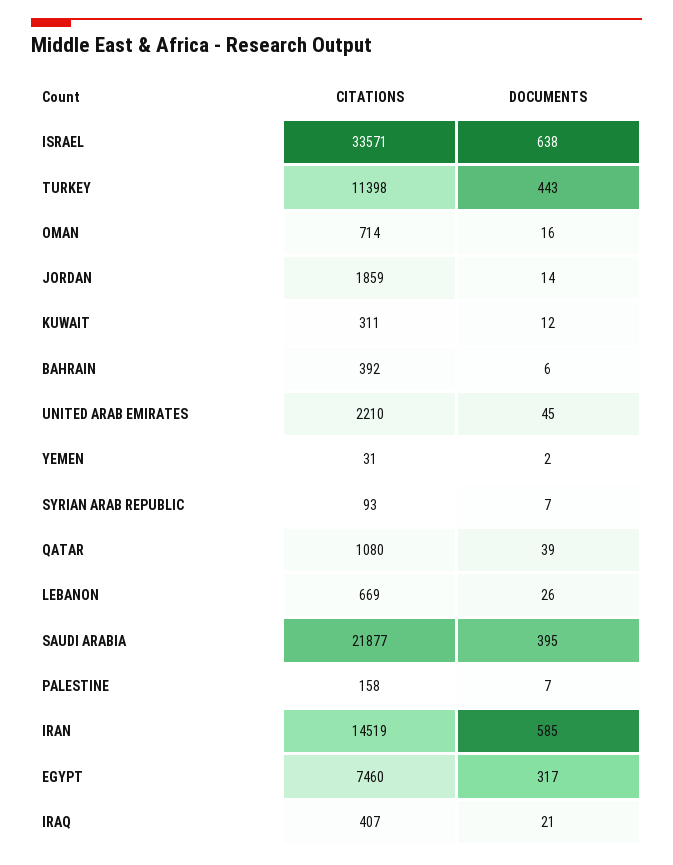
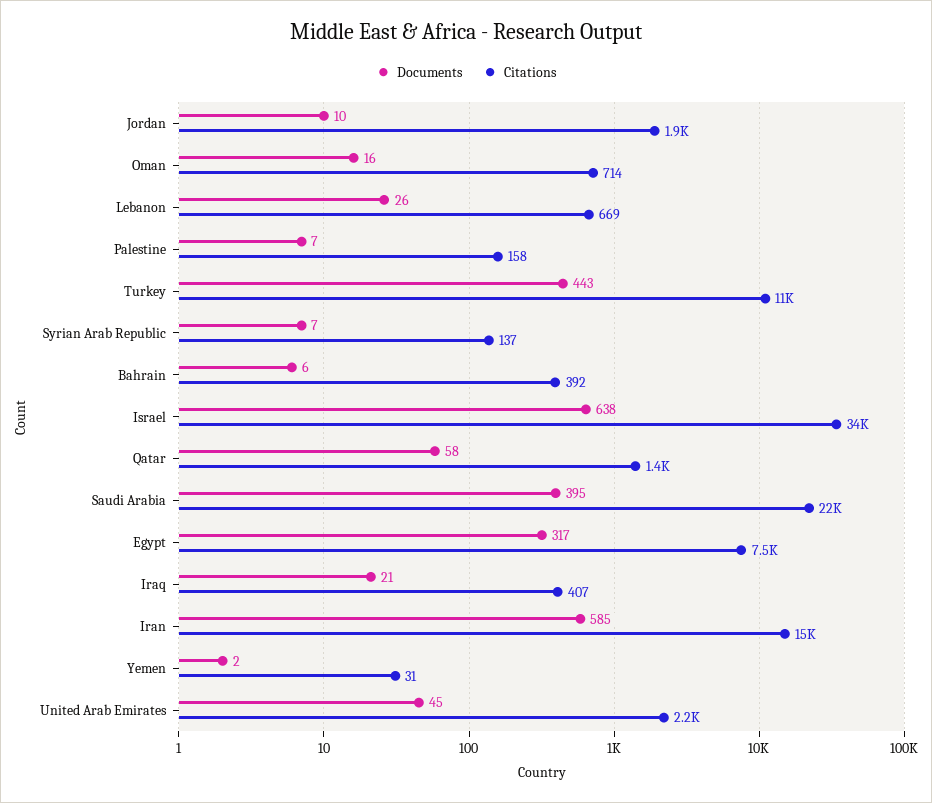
DOCUMENTS, JORDAN: 14 -> 10
CITATIONS, KUWAIT: 311 -> none
DOCUMENTS, KUWAIT: 12 -> none
CITATIONS, SYRIAN ARAB REPUBLIC: 93 -> 137
CITATIONS, QATAR: 1080 -> 1400
DOCUMENTS, QATAR: 39 -> 58

